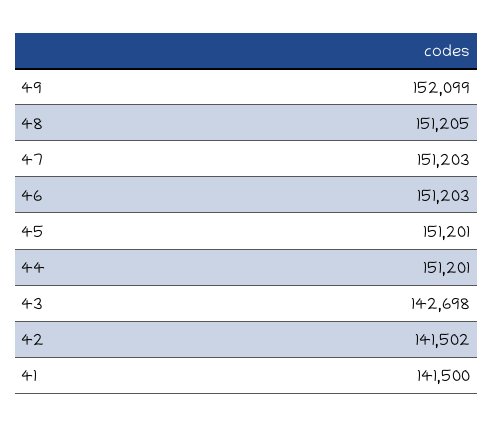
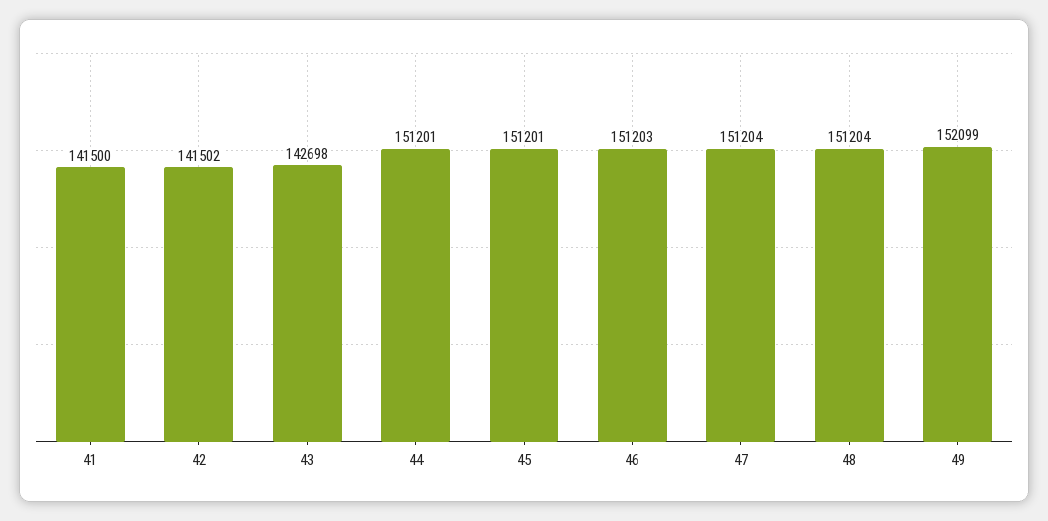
48: 151205 -> 151204
47: 151203 -> 151204

